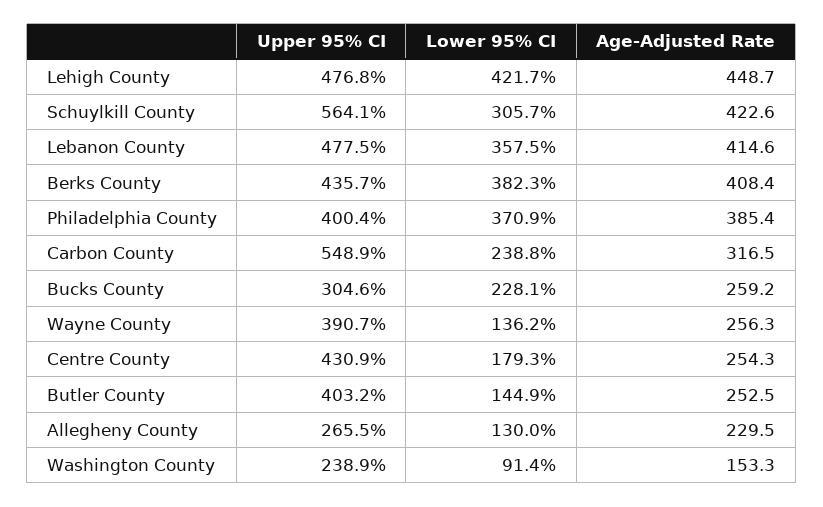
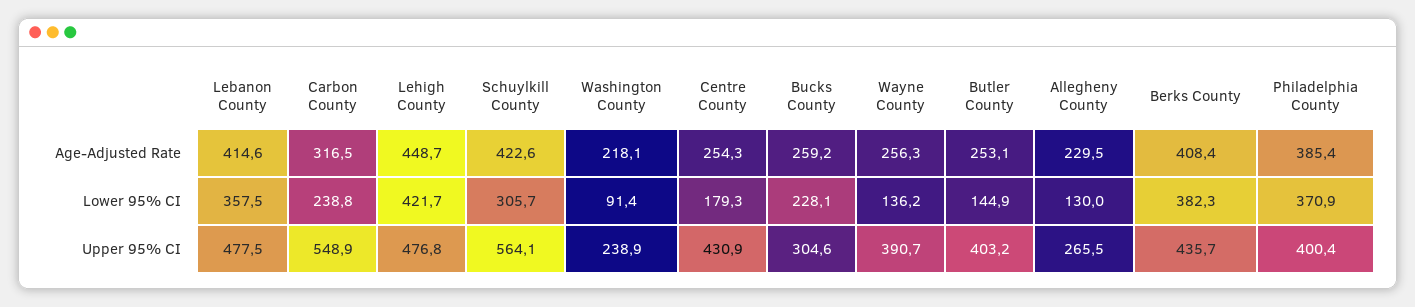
Age-Adjusted Rate, Butler County: 252.5 -> 253.1
Age-Adjusted Rate, Washington County: 153.3 -> 218.1

